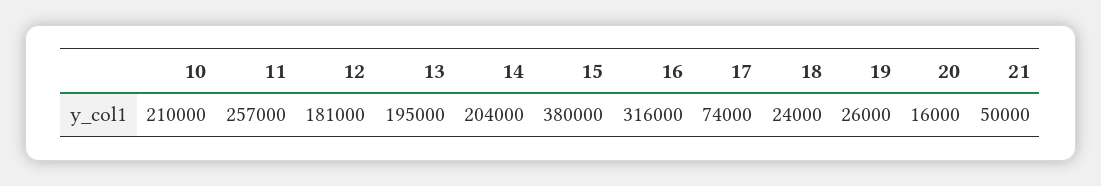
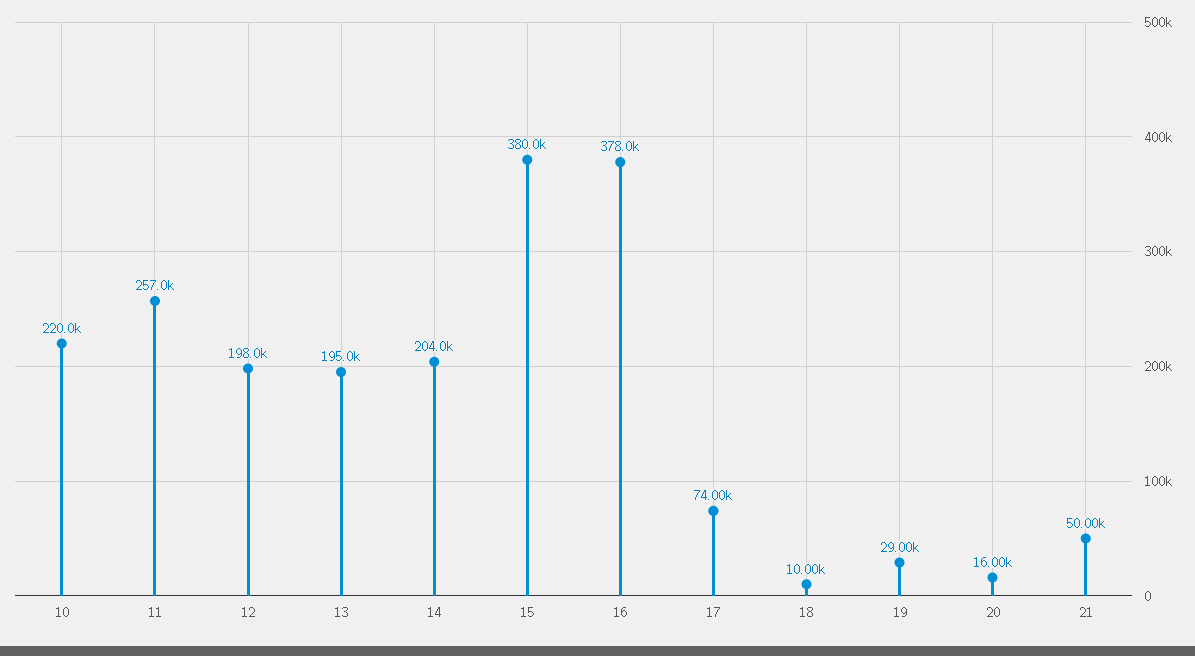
10: 210000 -> 220000
12: 181000 -> 198000
16: 316000 -> 378000
18: 24000 -> 10000
19: 26000 -> 29000

